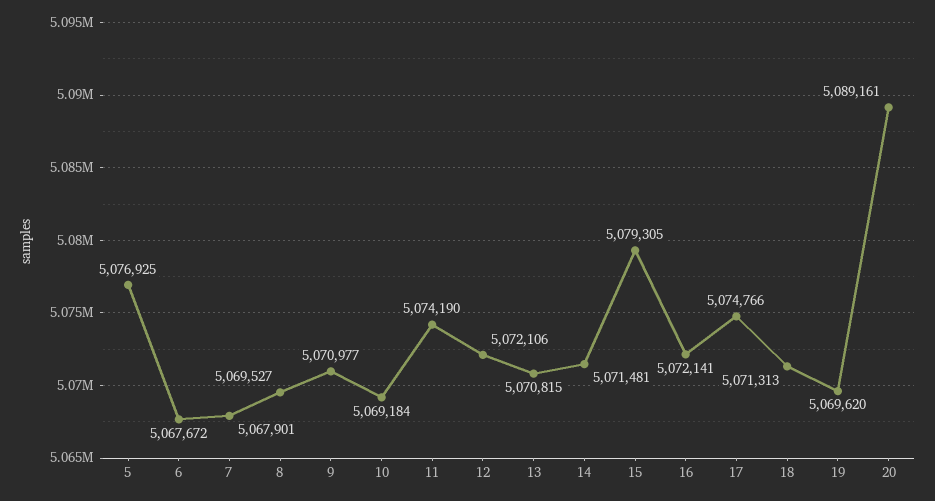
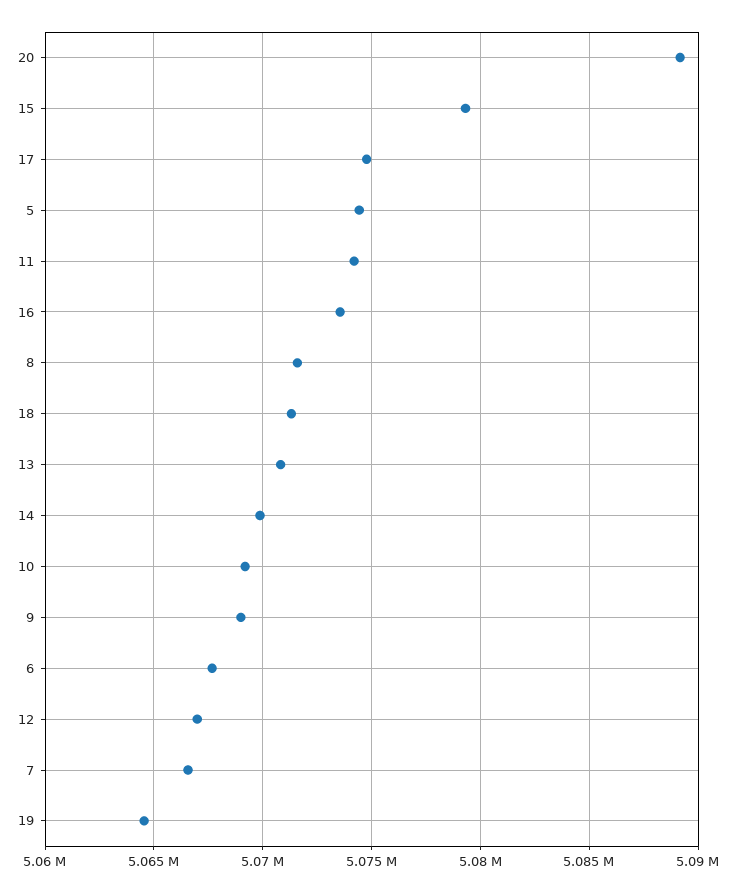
5: 5076925 -> 5074500
7: 5067901 -> 5066500
8: 5069527 -> 5071500
9: 5070977 -> 5069000
12: 5072106 -> 5067000
14: 5071481 -> 5070000
16: 5072141 -> 5073500
19: 5069620 -> 5064500

